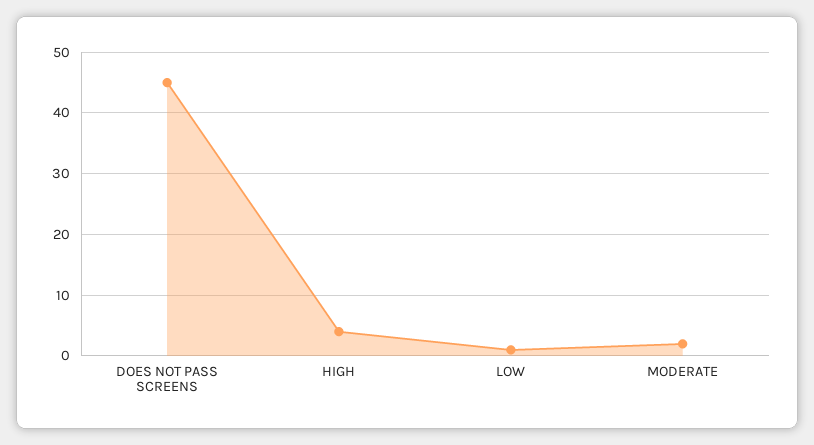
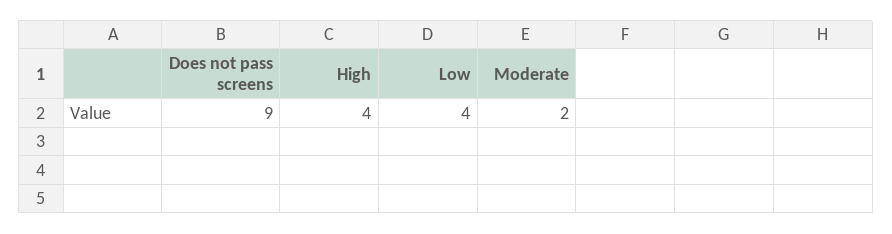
DOES NOT PASS SCREENS: 45 -> 9
LOW: 1 -> 4

